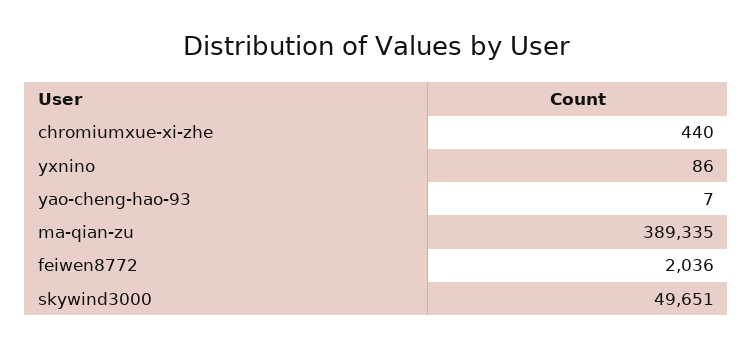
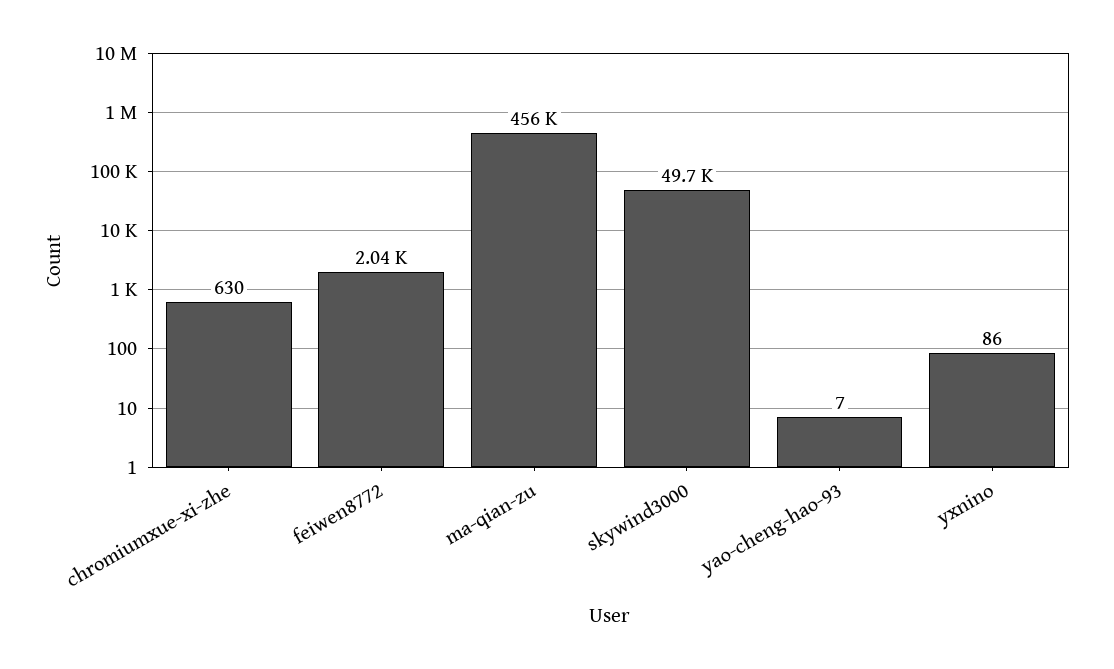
chromiumxue-xi-zhe: 440 -> 630
ma-qian-zu: 389335 -> 456000

